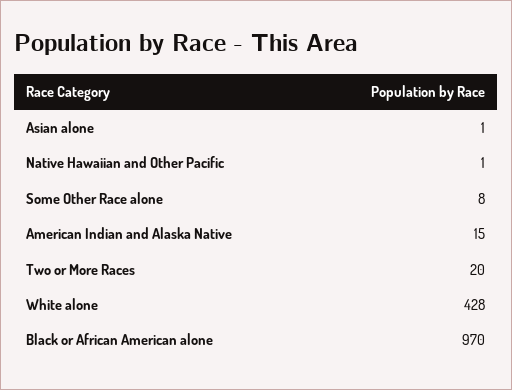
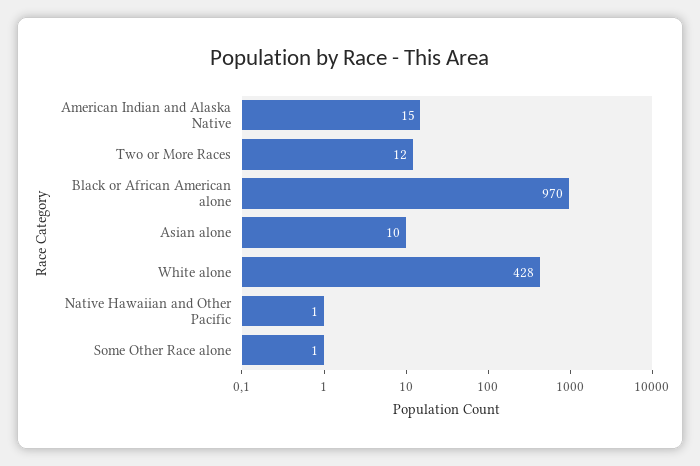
Asian alone: 1 -> 10
Some Other Race alone: 8 -> 1
Two or More Races: 20 -> 12

